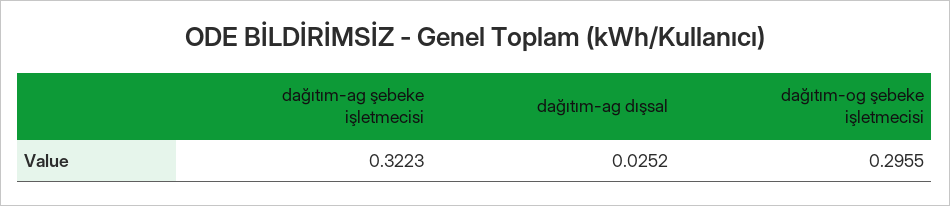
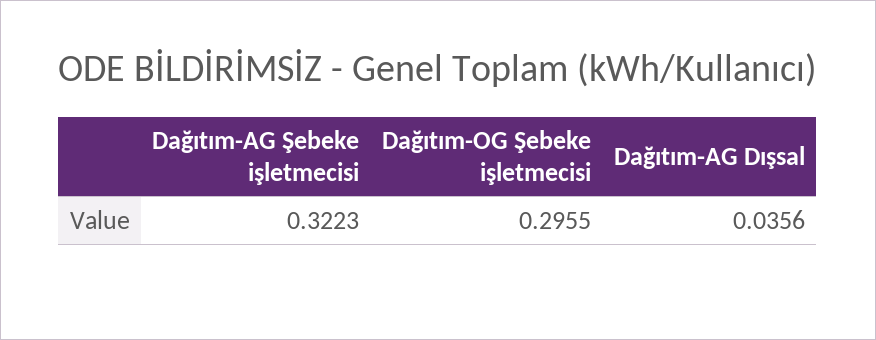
dağıtım-ag dışsal: 0.0252 -> 0.0356

